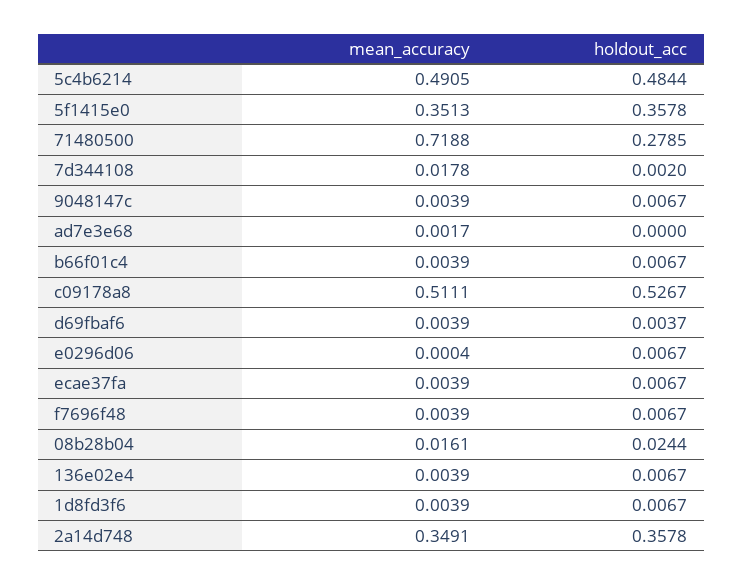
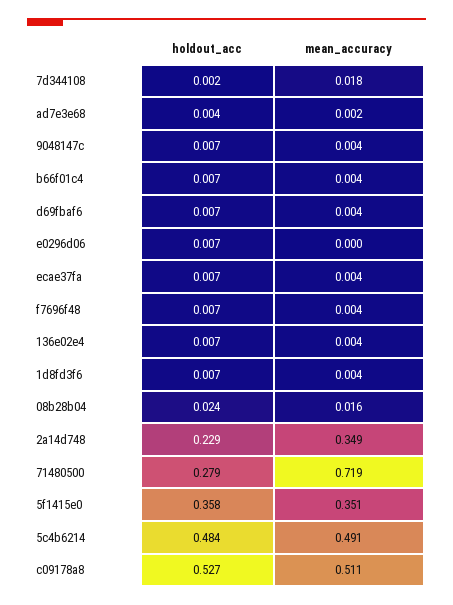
holdout_acc, ad7e3e68: 0 -> 0.004
holdout_acc, d69fbaf6: 0.0037 -> 0.007
holdout_acc, 2a14d748: 0.3578 -> 0.229

